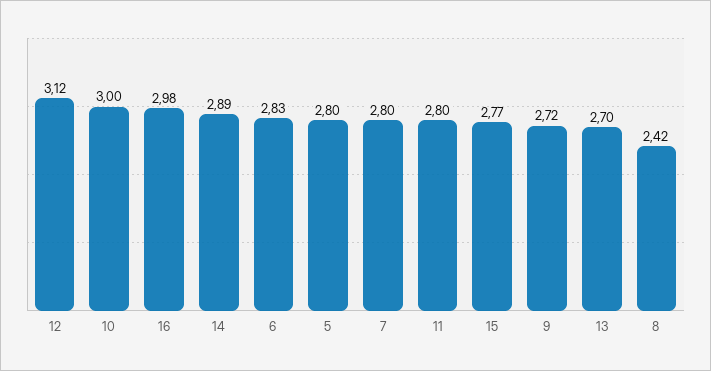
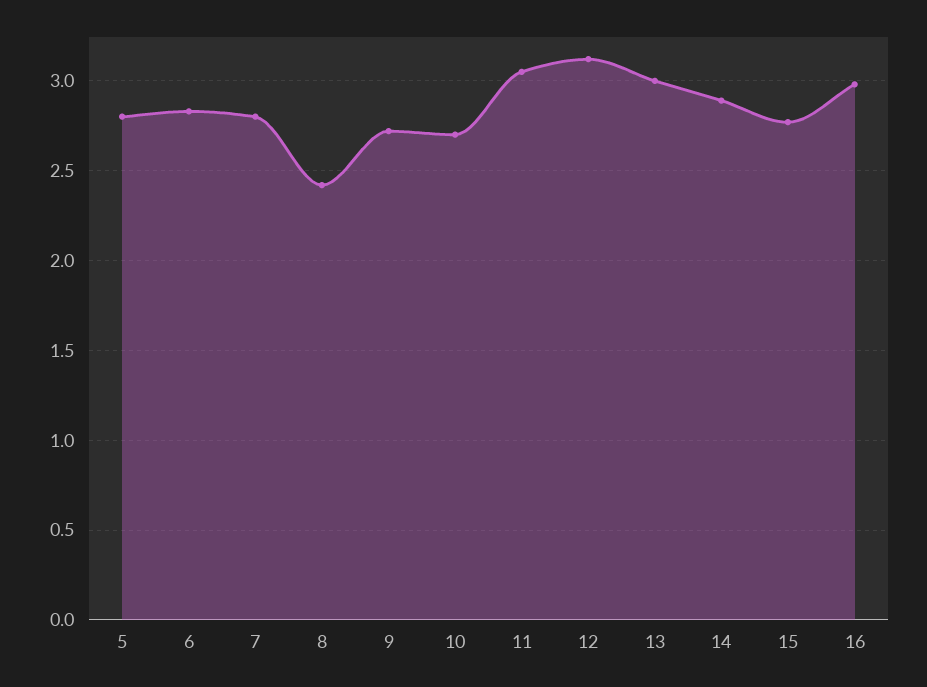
10: 3 -> 2.7
11: 2.8 -> 3.05
13: 2.7 -> 3

